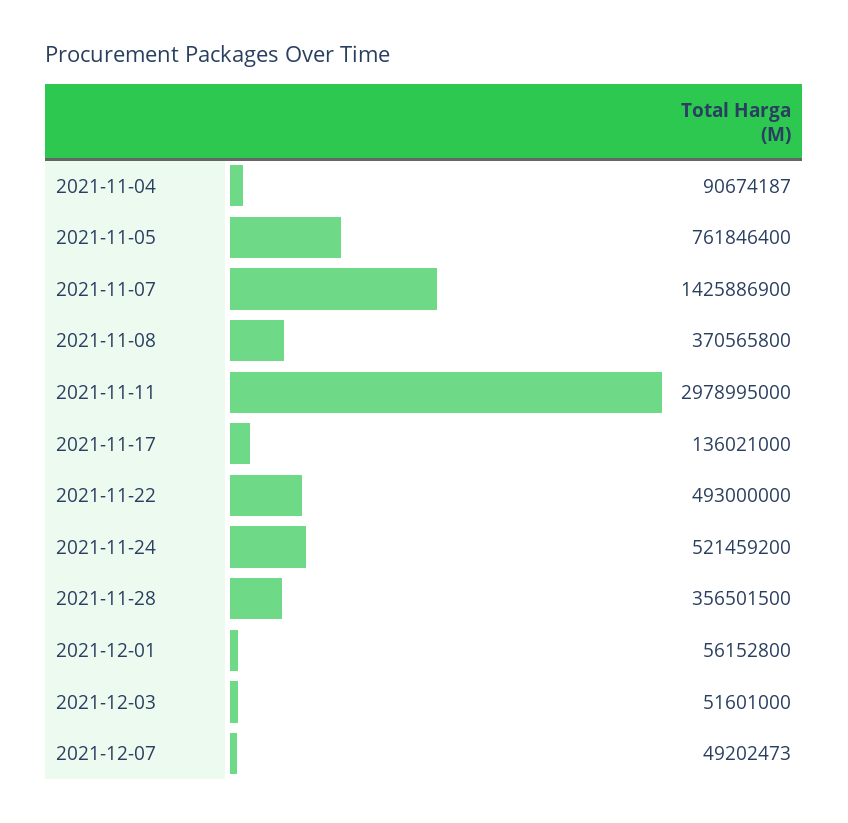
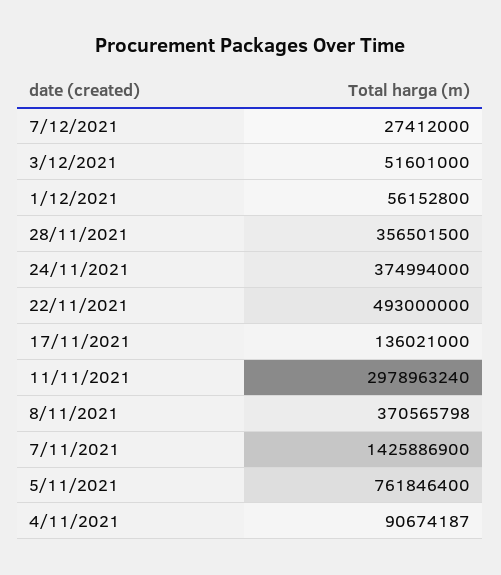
2021-11-08: 370565800 -> 370565798
2021-11-11: 2978995000 -> 2978963240
2021-11-24: 521459200 -> 374994000
2021-12-07: 49202473 -> 27412000

